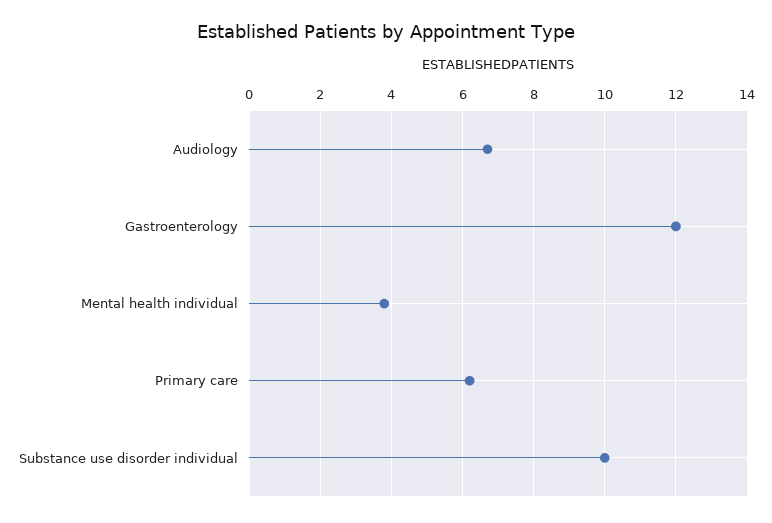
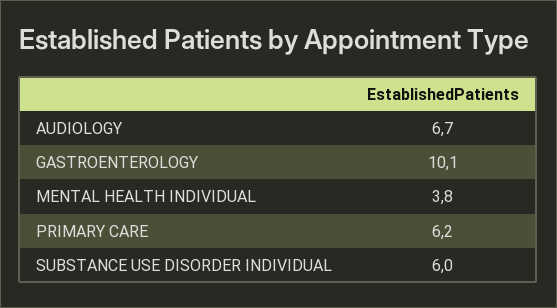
Gastroenterology: 12 -> 10.1
Substance use disorder individual: 10 -> 6

